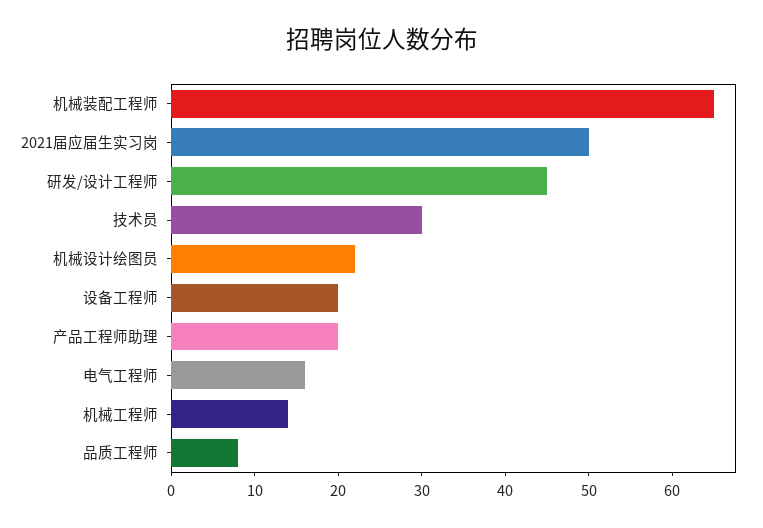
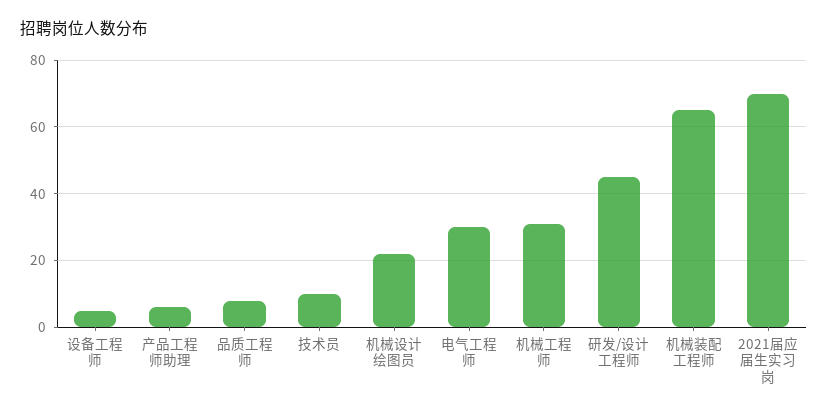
2021届应届生实习岗: 50 -> 70
技术员: 30 -> 10
设备工程师: 20 -> 5
产品工程师助理: 20 -> 5
电气工程师: 16 -> 30
机械工程师: 14 -> 30

